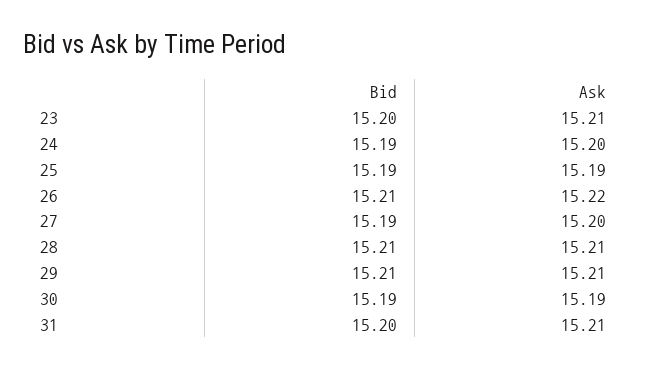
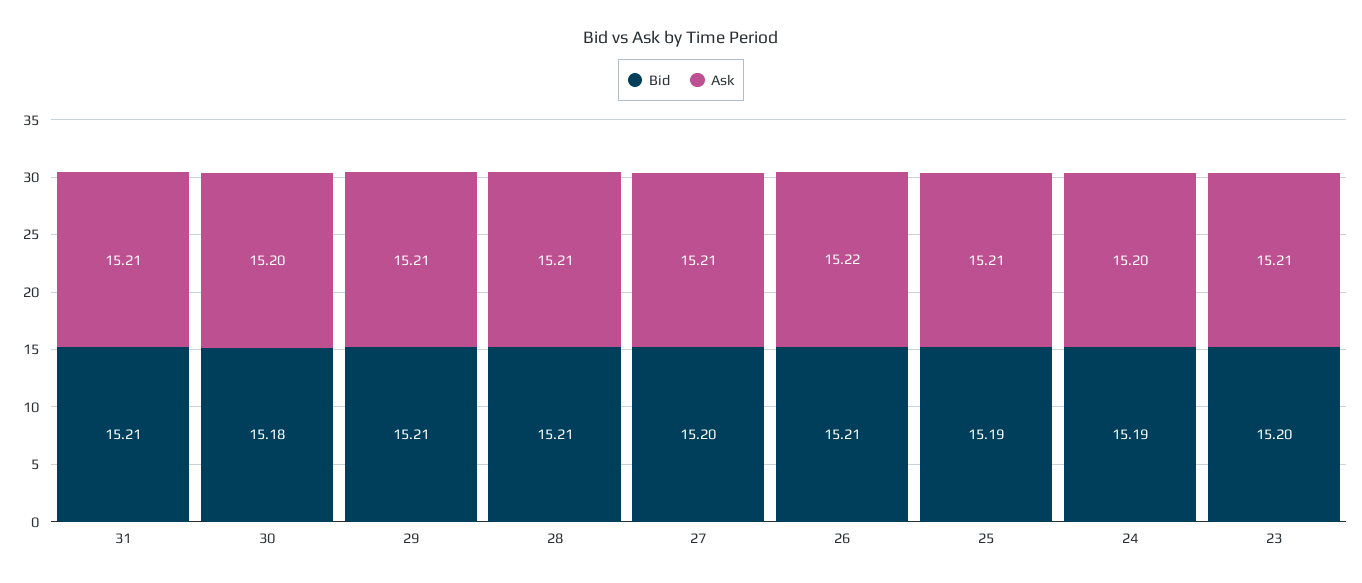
Ask, 25: 15.19 -> 15.21
Bid, 27: 15.19 -> 15.2
Ask, 27: 15.2 -> 15.21
Bid, 30: 15.19 -> 15.18
Ask, 30: 15.19 -> 15.2
Bid, 31: 15.2 -> 15.21

